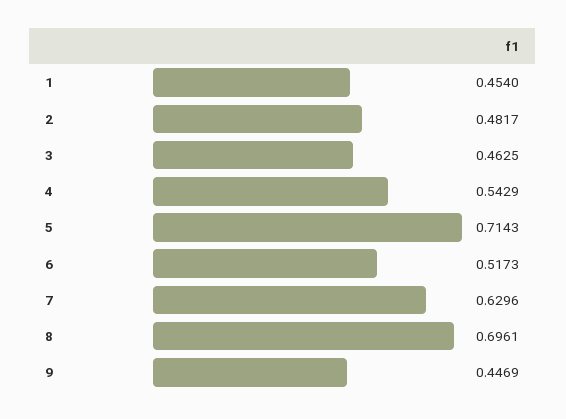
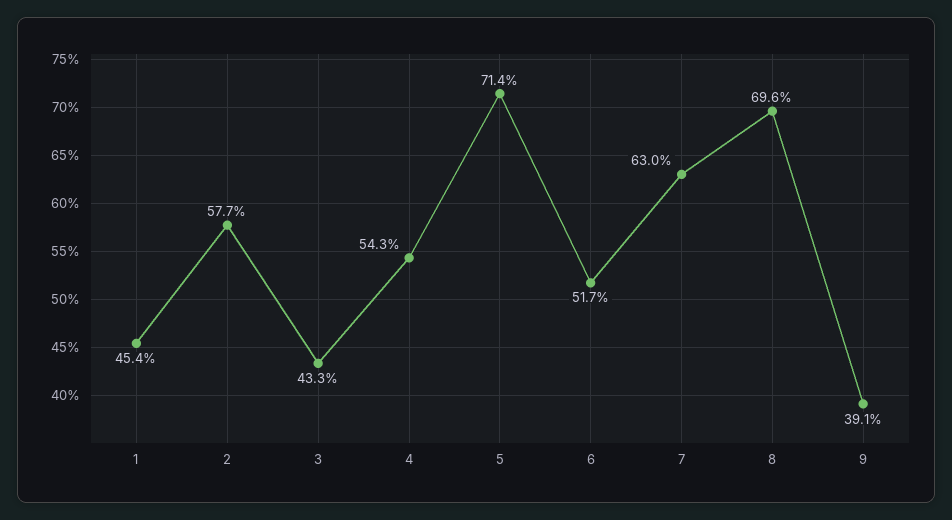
2: 0.4817 -> 0.577
3: 0.4625 -> 0.433
9: 0.4469 -> 0.391

